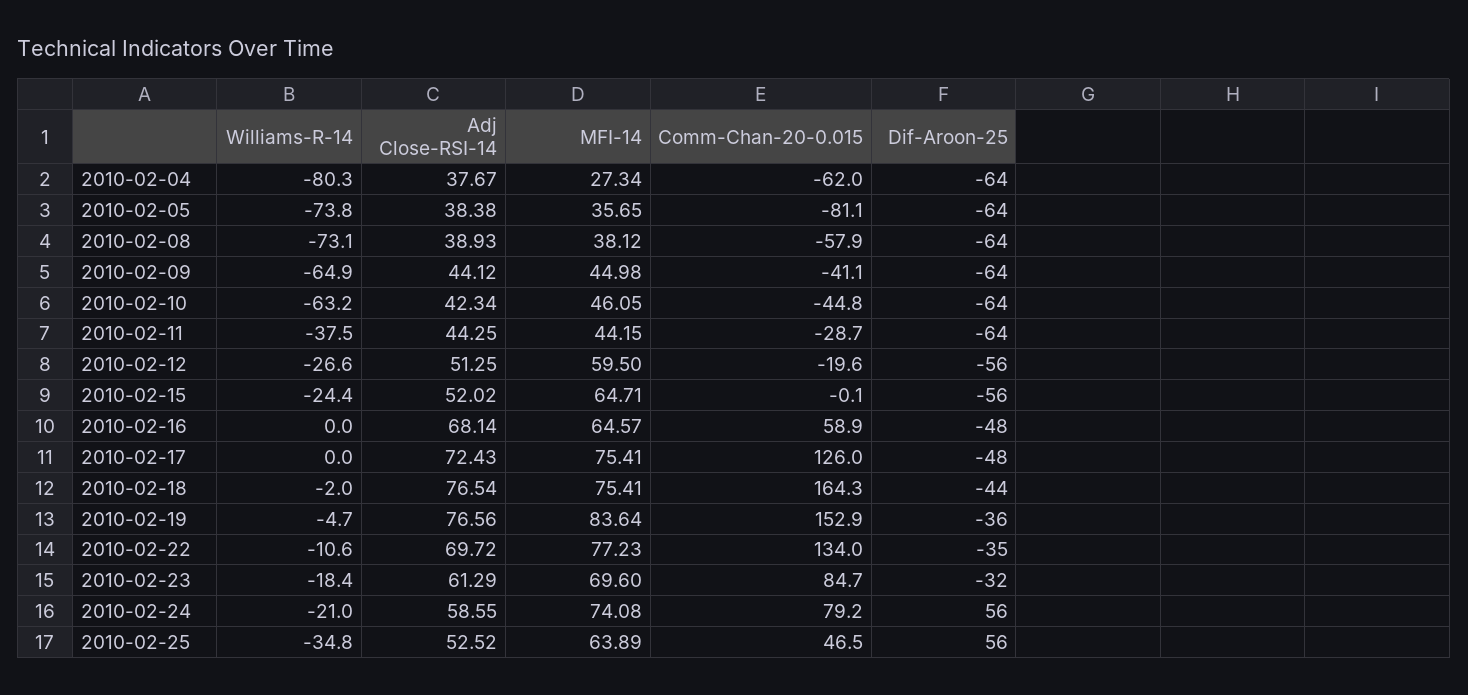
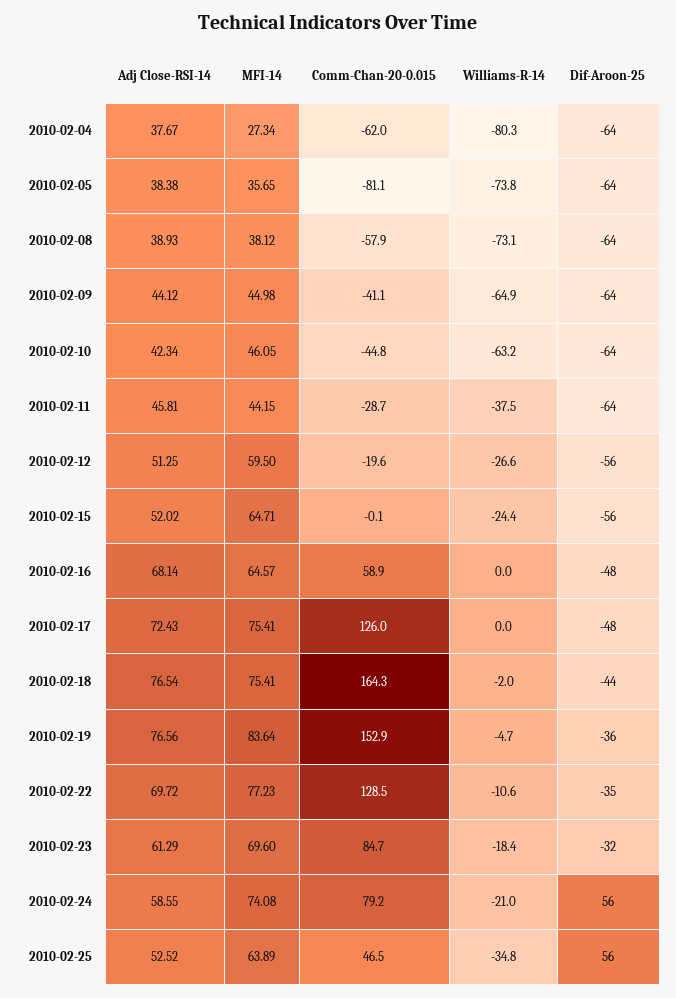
Adj Close-RSI-14, 2010-02-11: 44.25 -> 45.81
Comm-Chan-20-0.015, 2010-02-22: 134 -> 128.5

